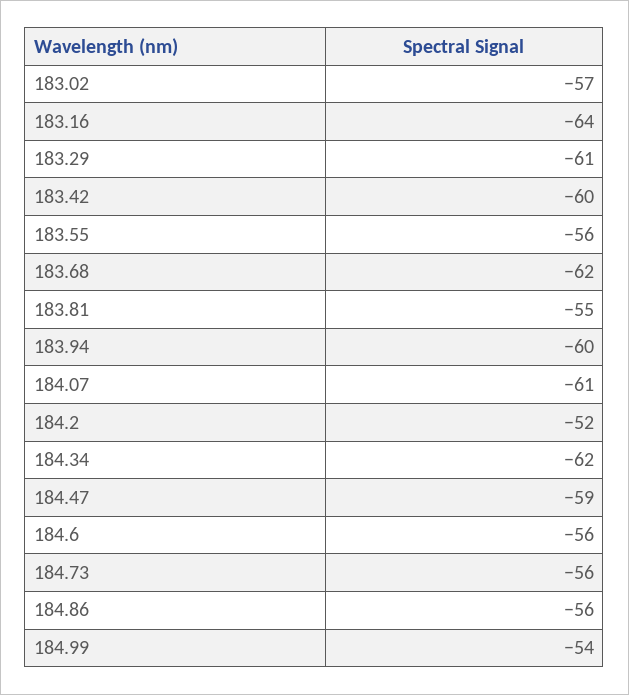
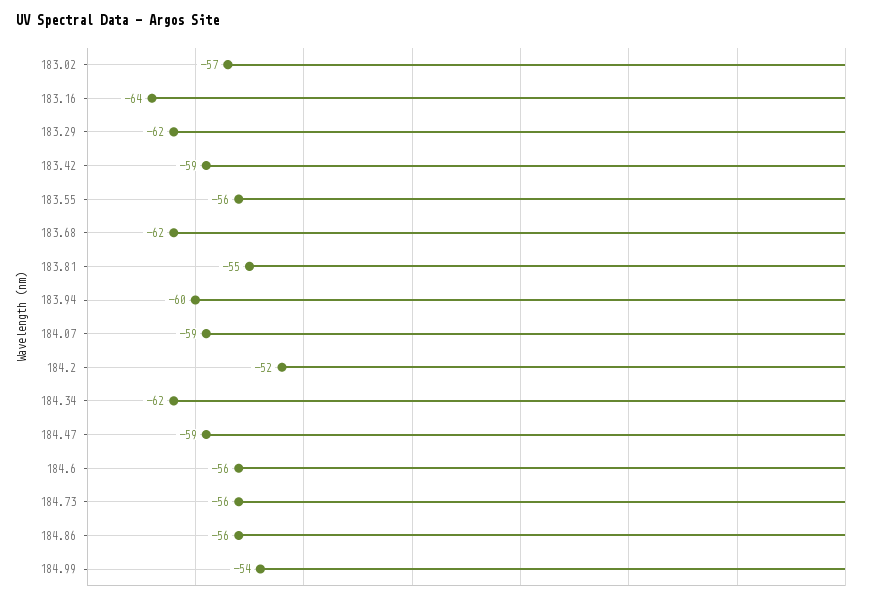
183.29: -61 -> -62
183.42: -60 -> -59
184.07: -61 -> -59

